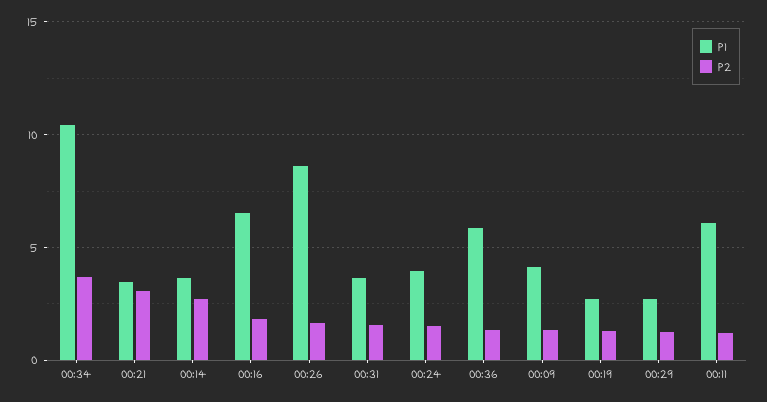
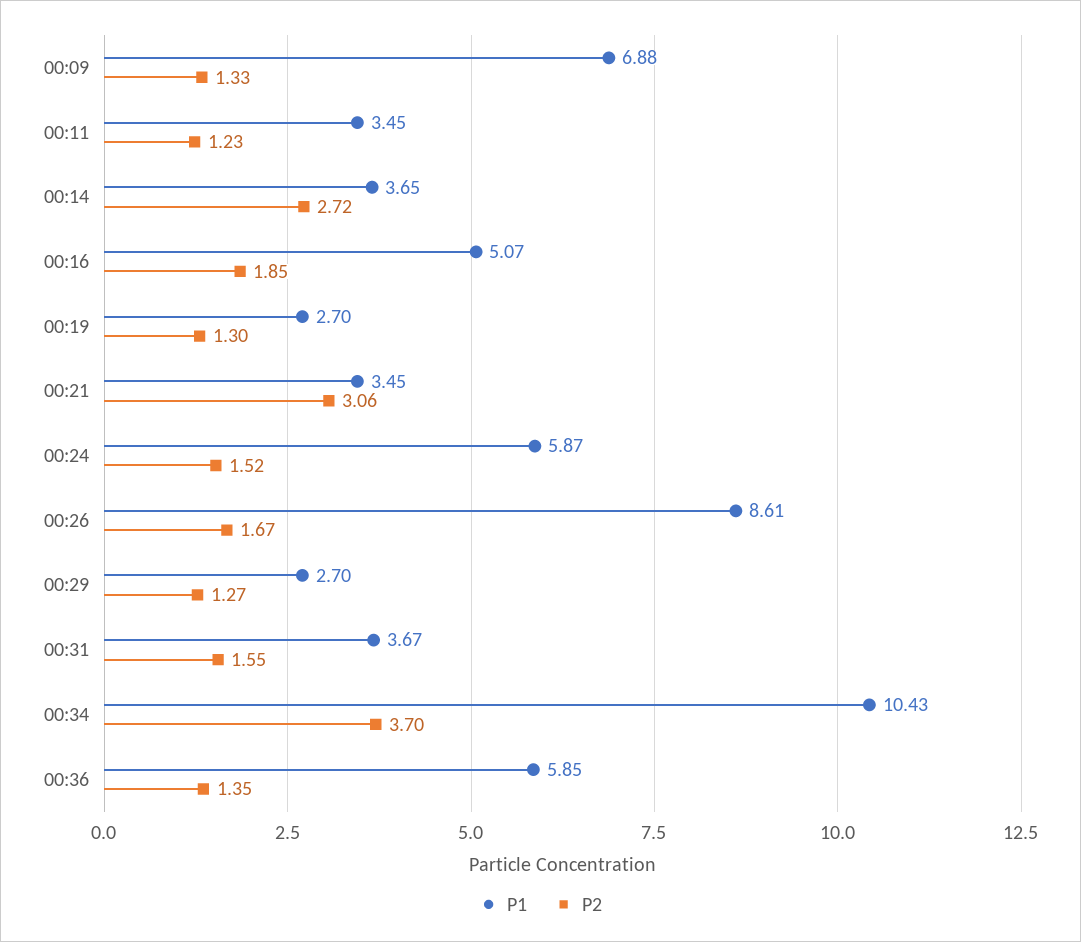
P1, 00:16: 6.5 -> 5.07
P1, 00:24: 4 -> 5.87
P1, 00:09: 4 -> 6.88
P1, 00:11: 6 -> 3.45

